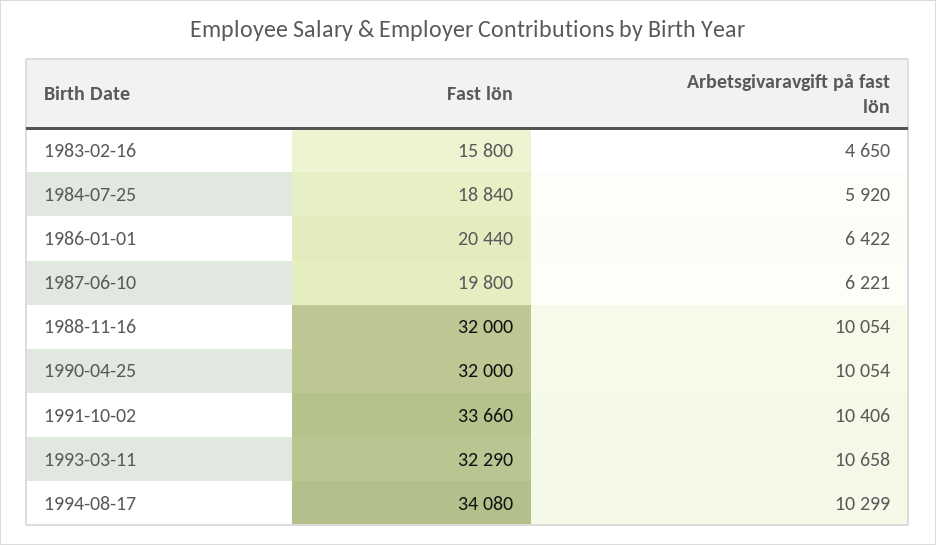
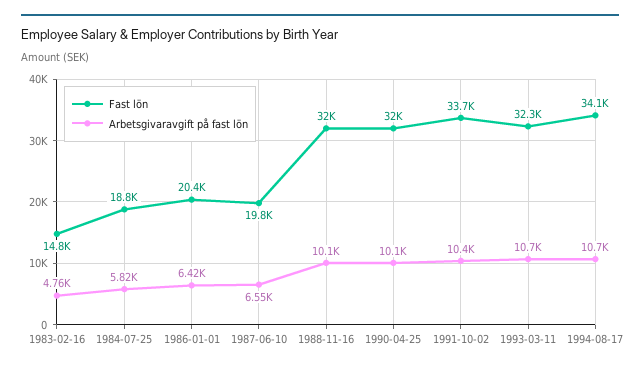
Fast lön, 1983-02-16: 15800 -> 14800
Arbetsgivaravgift på fast lön, 1983-02-16: 4650 -> 4760
Arbetsgivaravgift på fast lön, 1984-07-25: 5920 -> 5820
Arbetsgivaravgift på fast lön, 1987-06-10: 6221 -> 6550
Arbetsgivaravgift på fast lön, 1994-08-17: 10299 -> 10700

